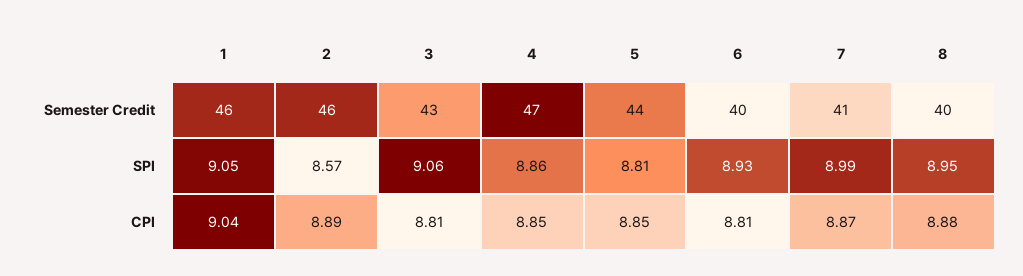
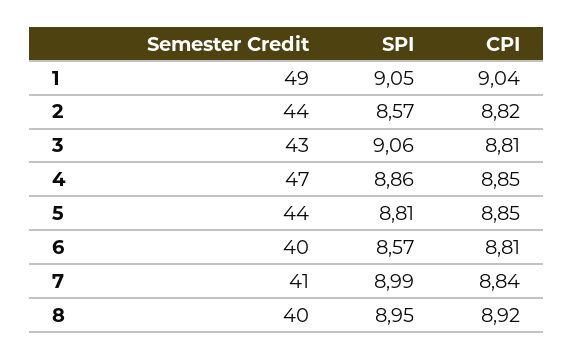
1, Semester Credit: 46 -> 49
2, Semester Credit: 46 -> 44
6, SPI: 8.93 -> 8.57
2, CPI: 8.89 -> 8.82
7, CPI: 8.87 -> 8.84
8, CPI: 8.88 -> 8.92

